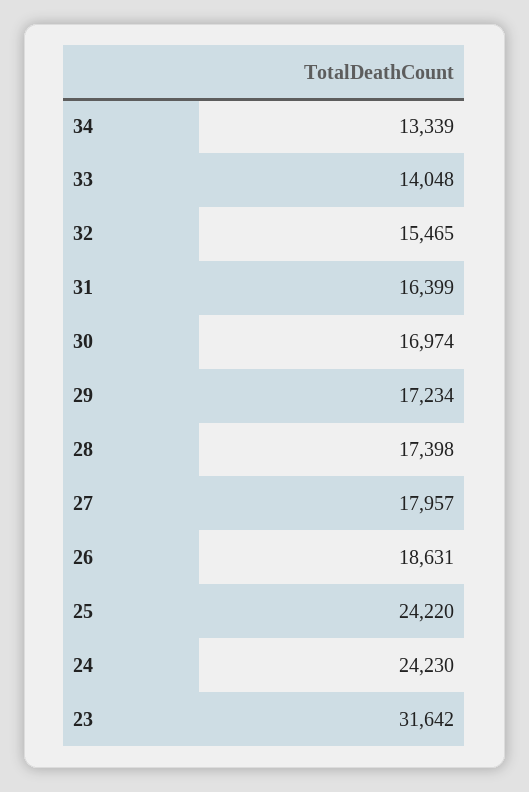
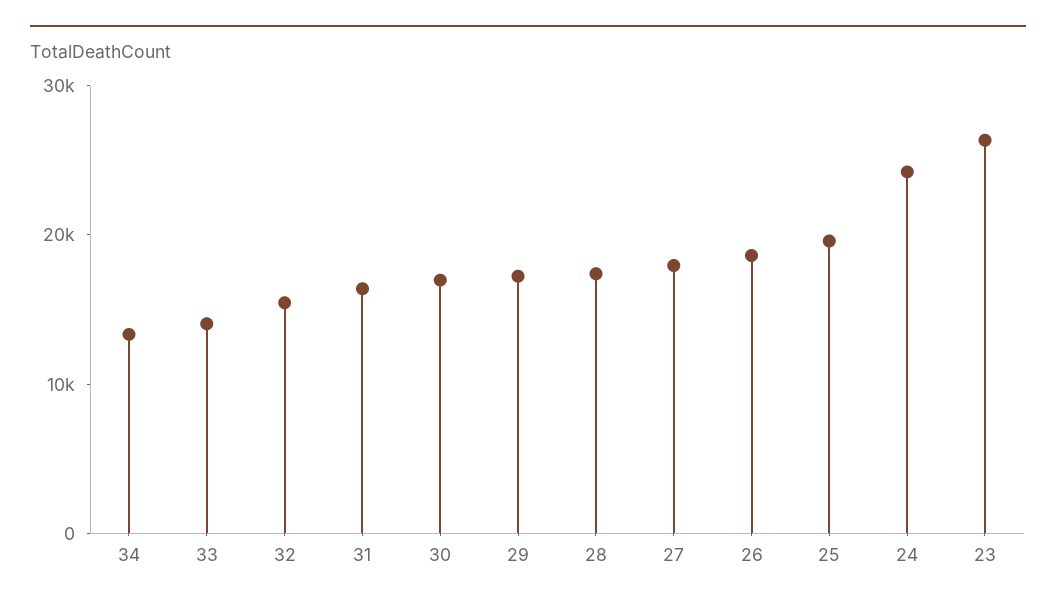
25: 24220 -> 20000
23: 31642 -> 26000

